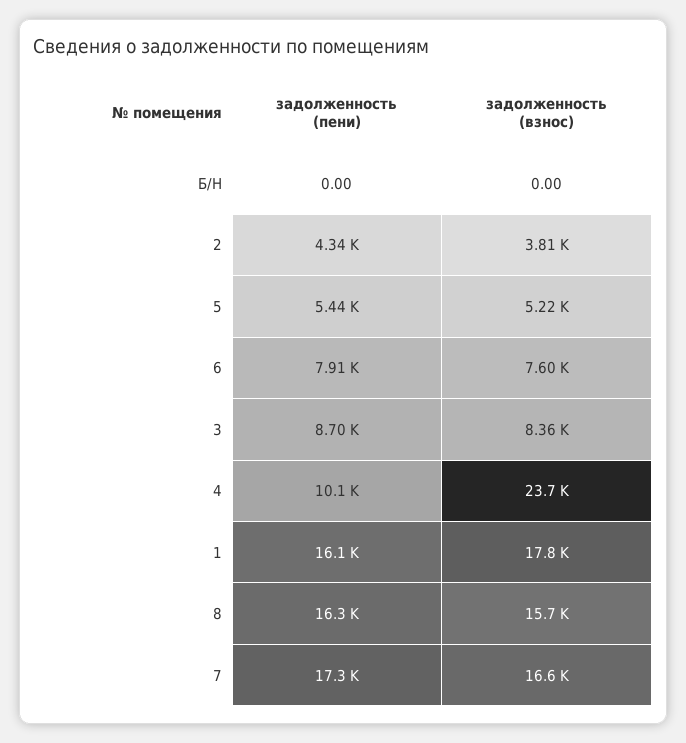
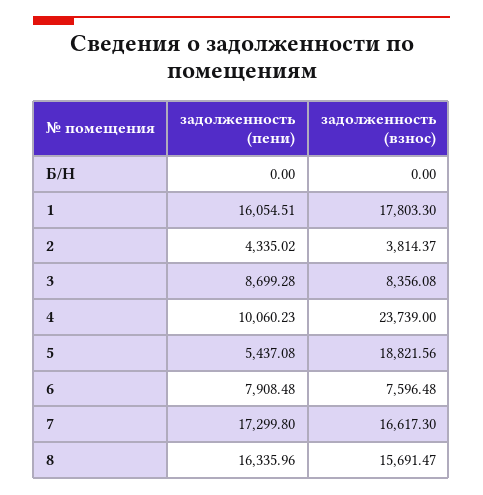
задолженность (взнос), 5: 5220 -> 18821.56

